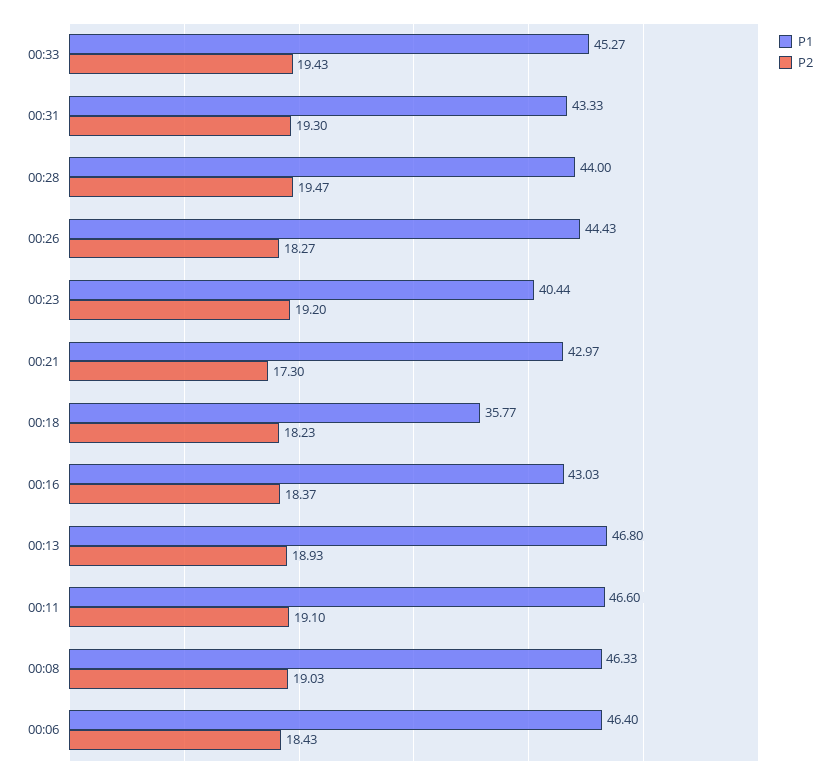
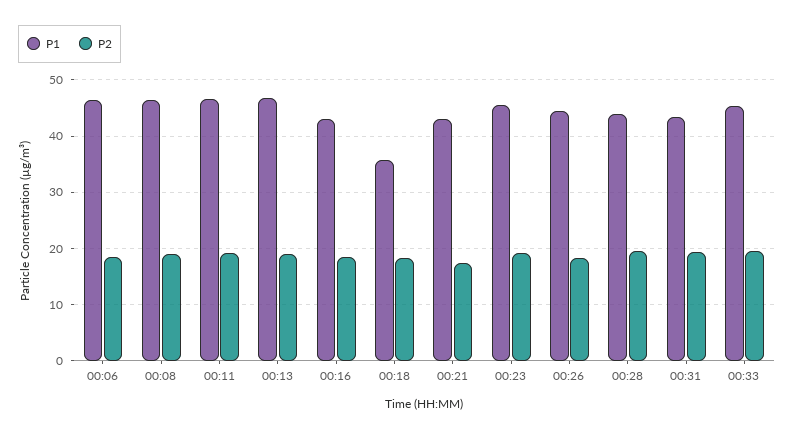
P1, 00:23: 40.44 -> 46

